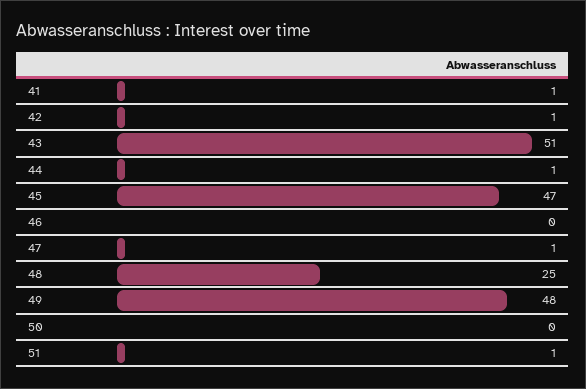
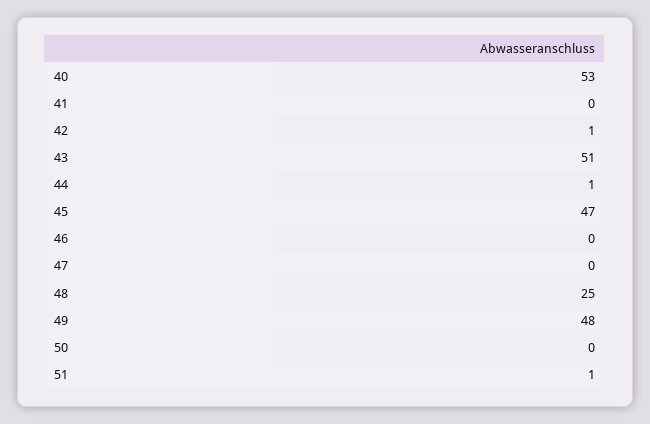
41: 1 -> 0
47: 1 -> 0
40: none -> 53

